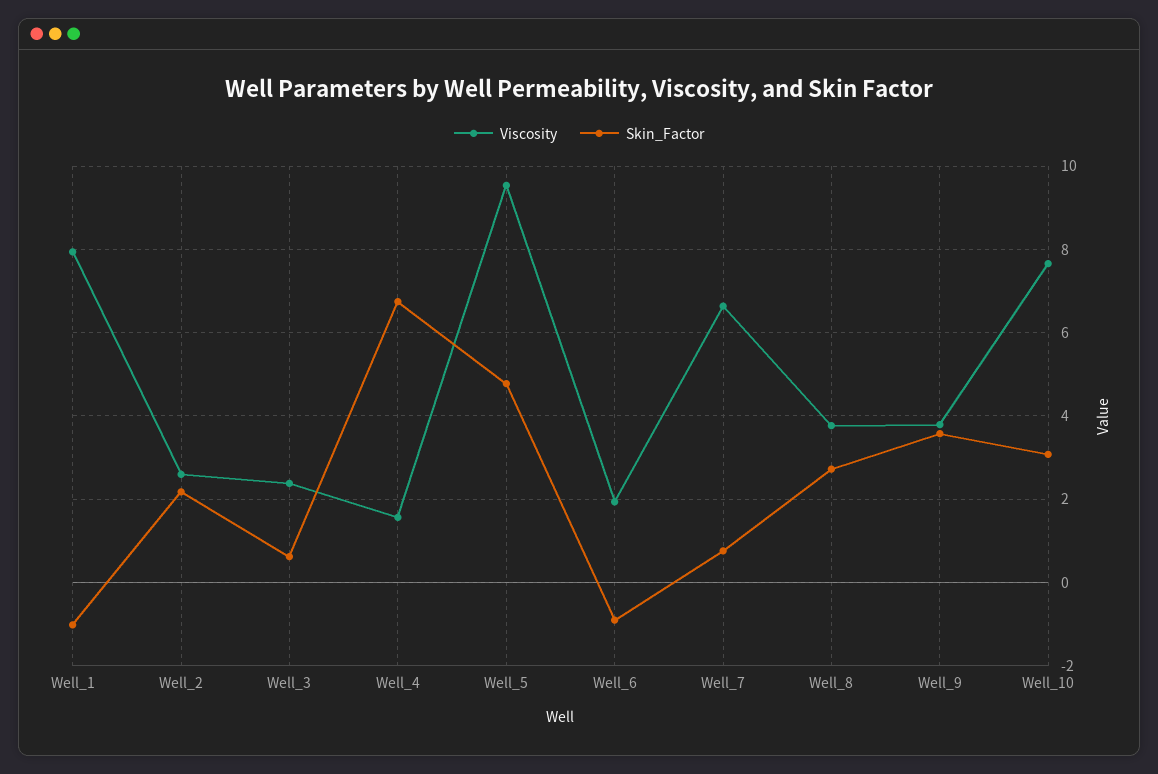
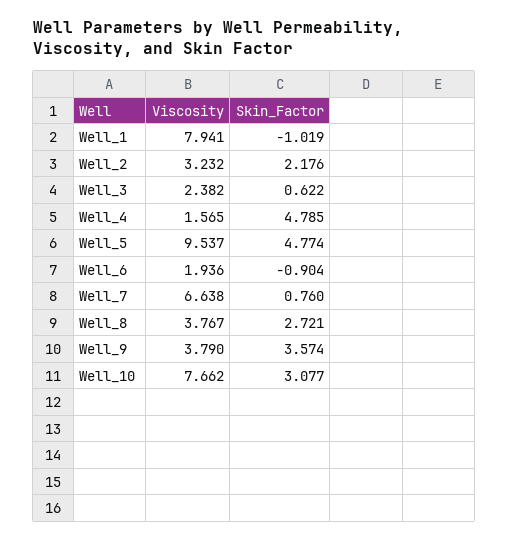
Viscosity, Well_2: 2.6 -> 3.232
Skin_Factor, Well_4: 6.8 -> 4.785

